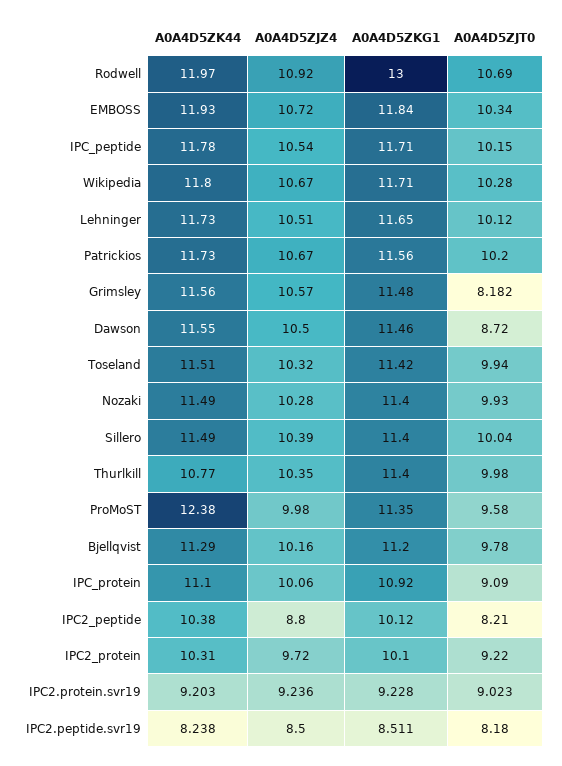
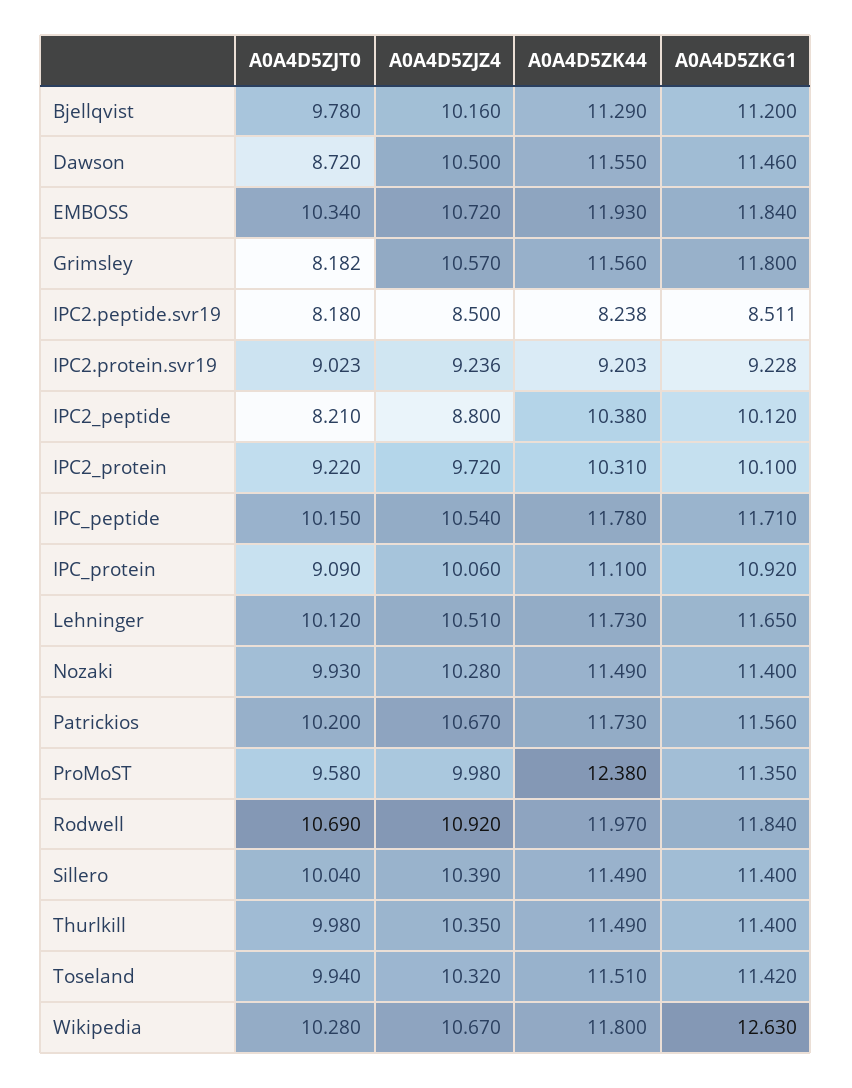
A0A4D5ZKG1, Rodwell: 13 -> 11.84
A0A4D5ZKG1, Wikipedia: 11.71 -> 12.63
A0A4D5ZKG1, Grimsley: 11.48 -> 11.8
A0A4D5ZK44, Thurlkill: 10.77 -> 11.49

